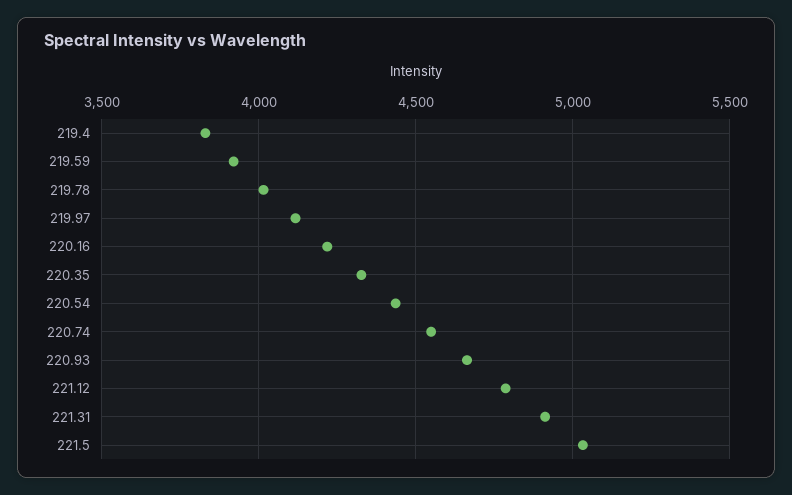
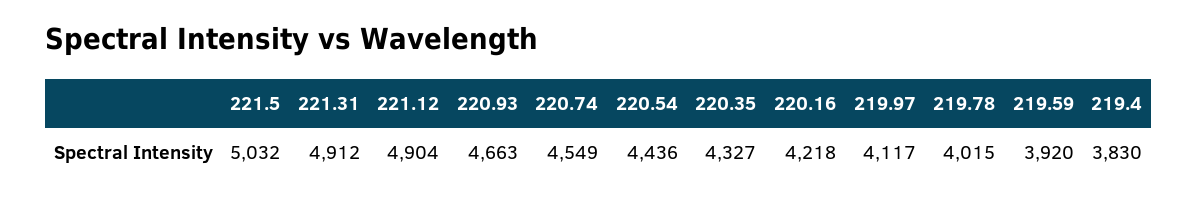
221.12: 4800 -> 4904

